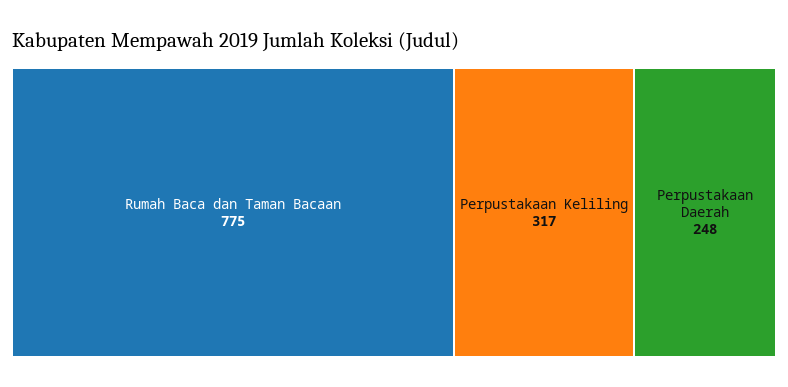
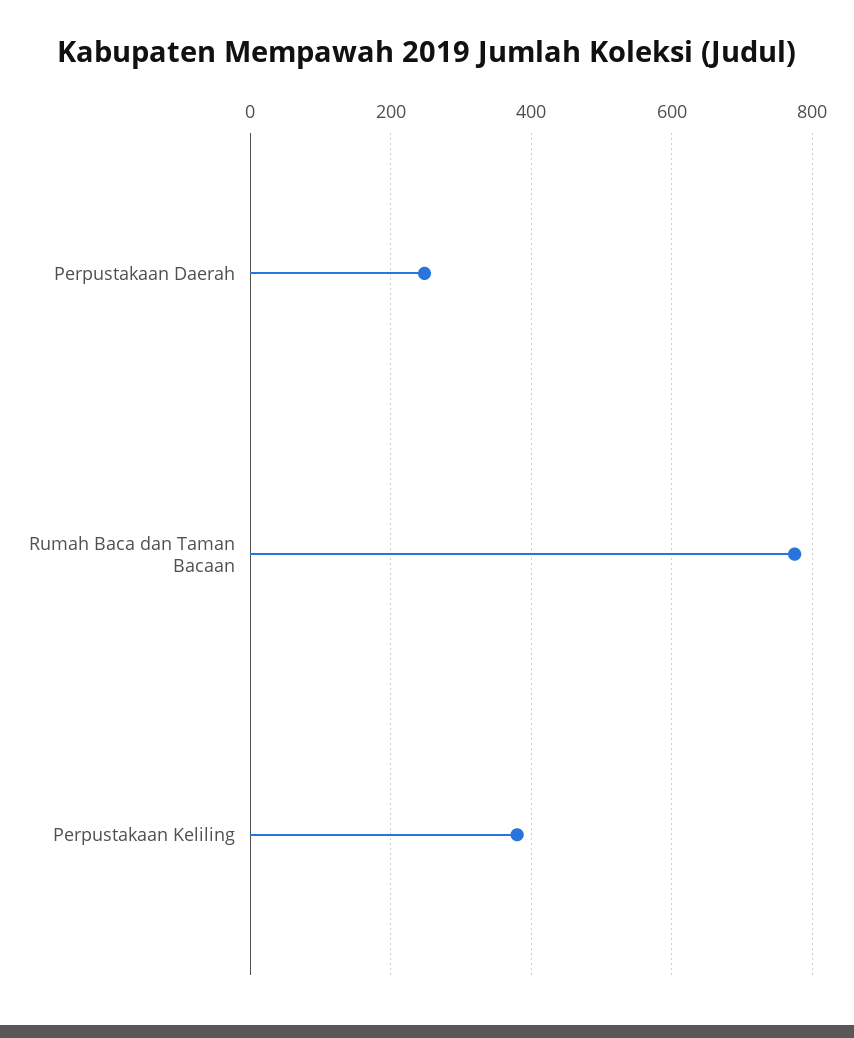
Perpustakaan Keliling: 317 -> 380

